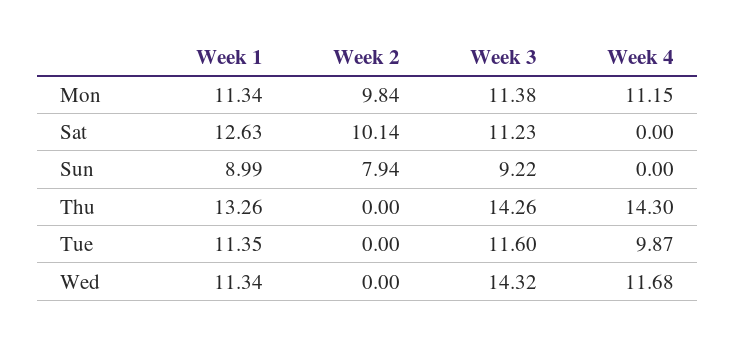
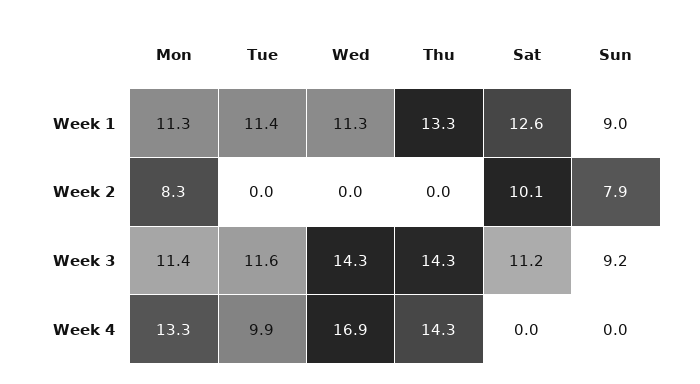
Week 2, Mon: 9.84 -> 8.3
Week 4, Mon: 11.15 -> 13.3
Week 4, Wed: 11.68 -> 16.9

